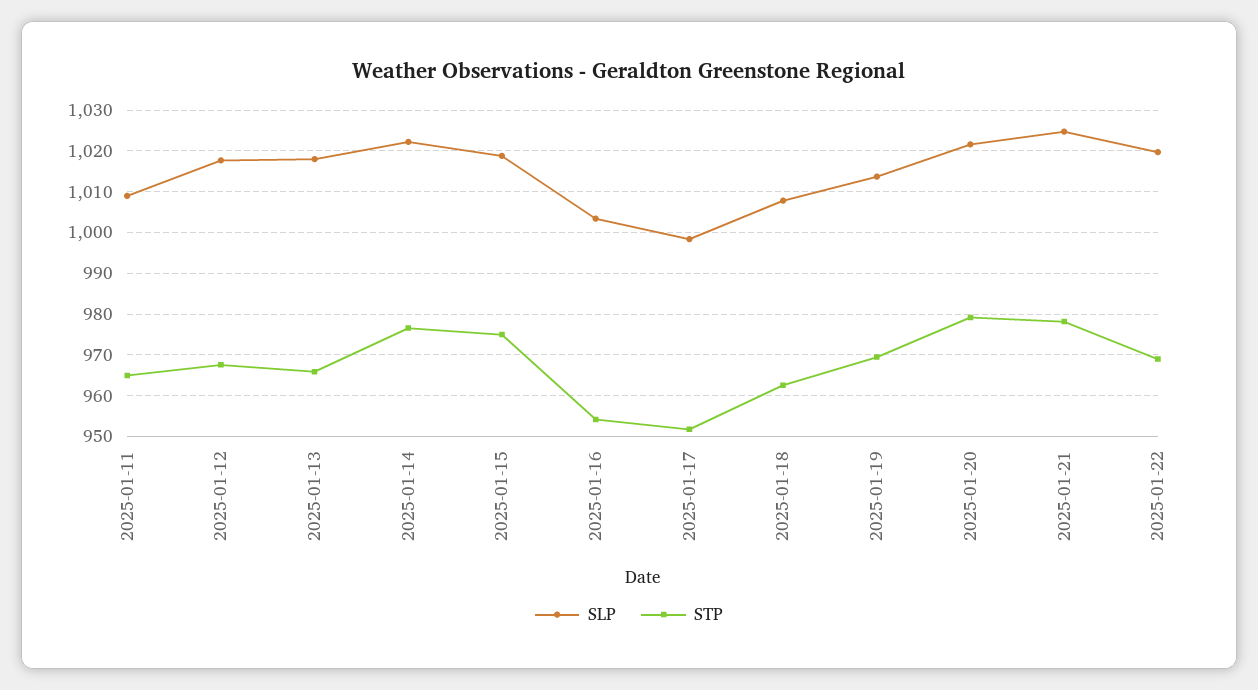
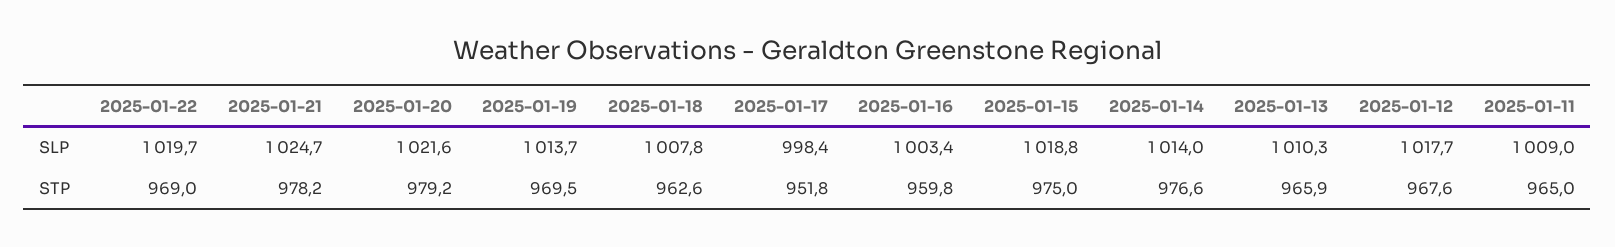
SLP, 2025-01-13: 1018 -> 1010.3
SLP, 2025-01-14: 1022 -> 1014
STP, 2025-01-16: 954 -> 959.8

